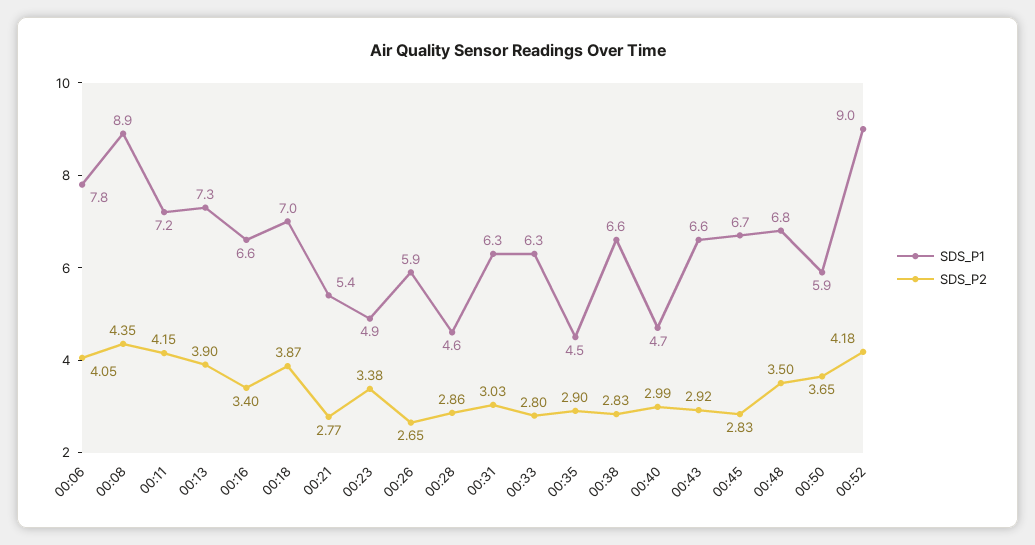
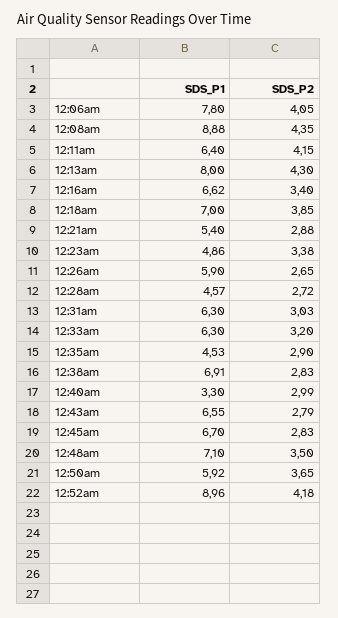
SDS_P1, 00:11: 7.2 -> 6.4
SDS_P1, 00:13: 7.3 -> 8
SDS_P2, 00:13: 3.9 -> 4.3
SDS_P2, 00:18: 3.87 -> 3.85
SDS_P2, 00:21: 2.77 -> 2.88
SDS_P2, 00:28: 2.86 -> 2.72
SDS_P2, 00:33: 2.8 -> 3.2
SDS_P1, 00:38: 6.6 -> 6.91
SDS_P1, 00:40: 4.7 -> 3.3
SDS_P2, 00:43: 2.92 -> 2.79
SDS_P1, 00:48: 6.8 -> 7.1

